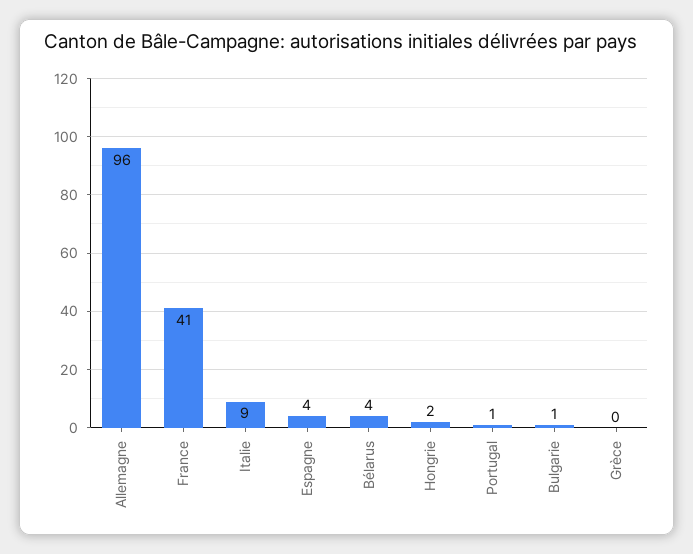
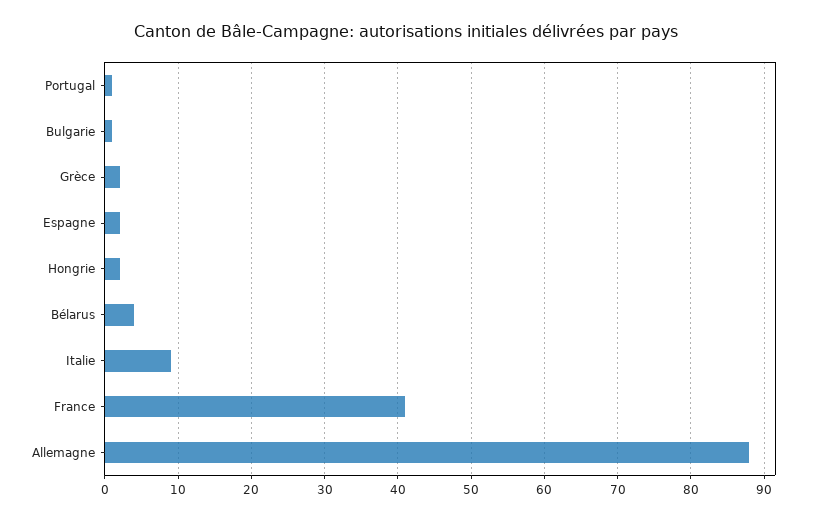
Allemagne: 96 -> 88
Espagne: 4 -> 2
Grèce: 0 -> 2

